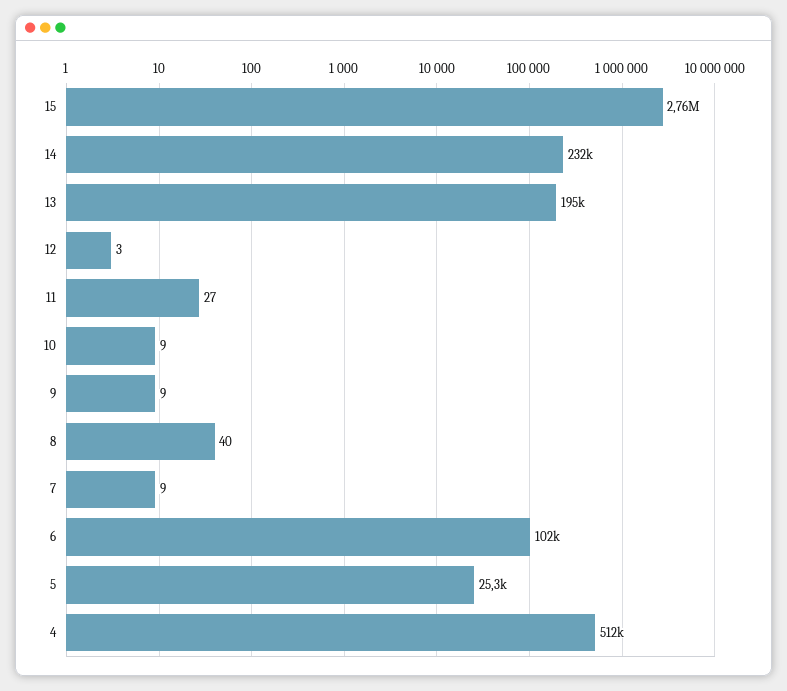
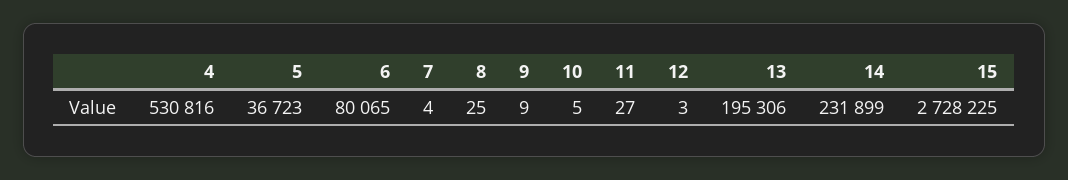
15: 2760000 -> 2728225
10: 9 -> 5
8: 40 -> 25
7: 9 -> 4
6: 102000 -> 80065
5: 25300 -> 36723
4: 512000 -> 530816

